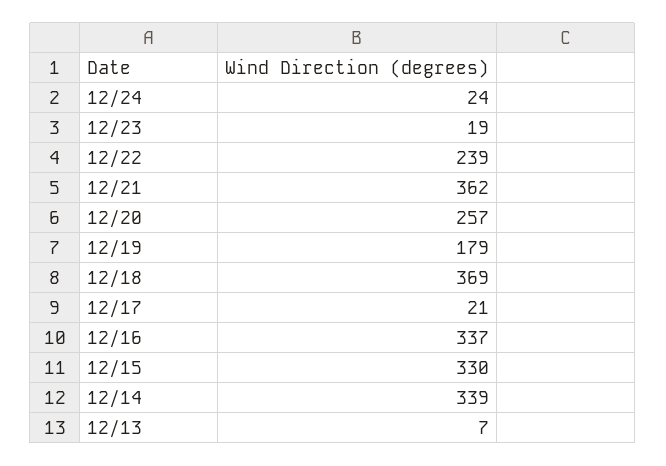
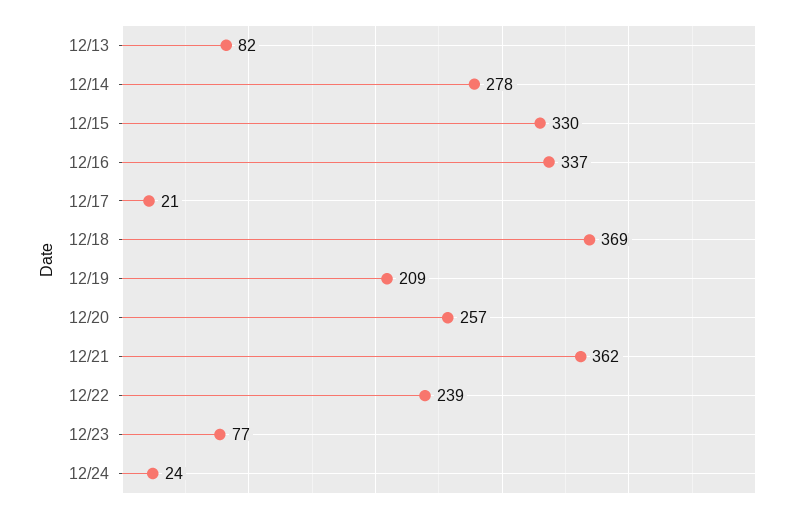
12/23: 19 -> 77
12/19: 179 -> 209
12/14: 339 -> 278
12/13: 7 -> 82

